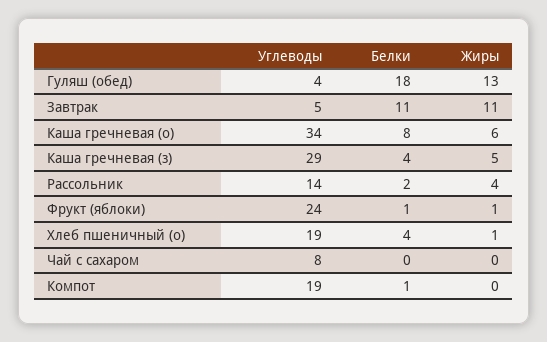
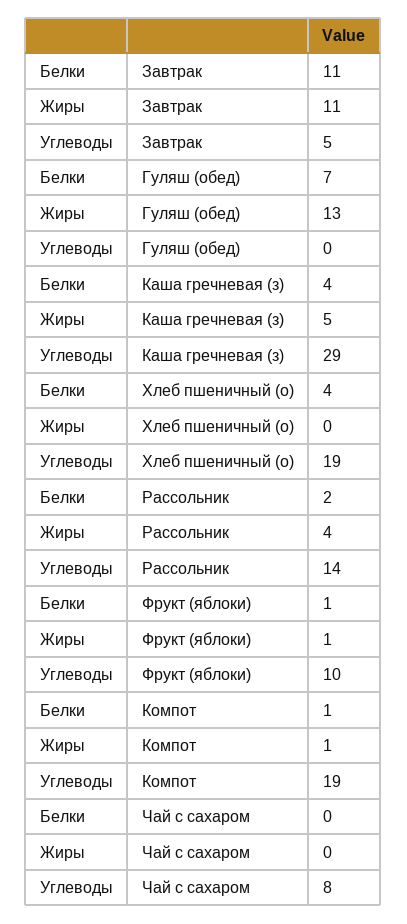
Углеводы, Гуляш (обед): 4 -> 0
Белки, Гуляш (обед): 18 -> 7
Углеводы, Каша гречневая (о): 34 -> none
Белки, Каша гречневая (о): 8 -> none
Жиры, Каша гречневая (о): 6 -> none
Углеводы, Фрукт (яблоки): 24 -> 10
Жиры, Хлеб пшеничный (о): 1 -> 0
Жиры, Компот: 0 -> 1

